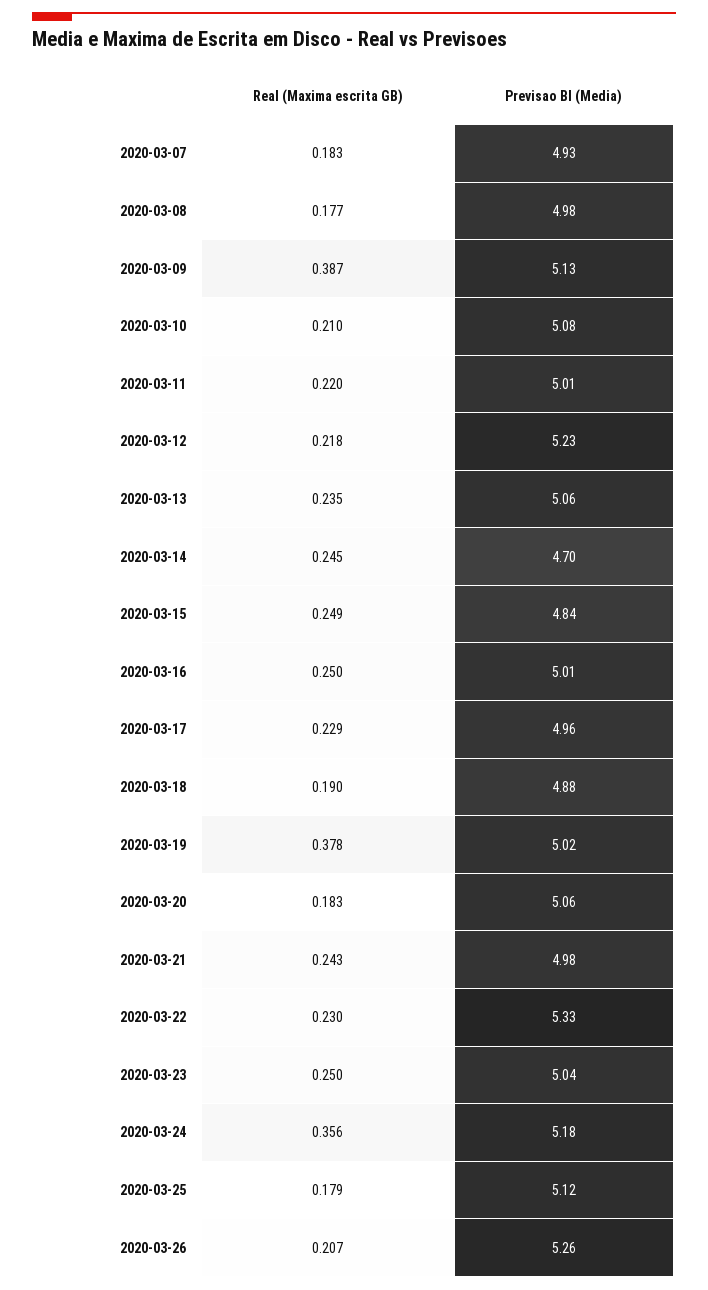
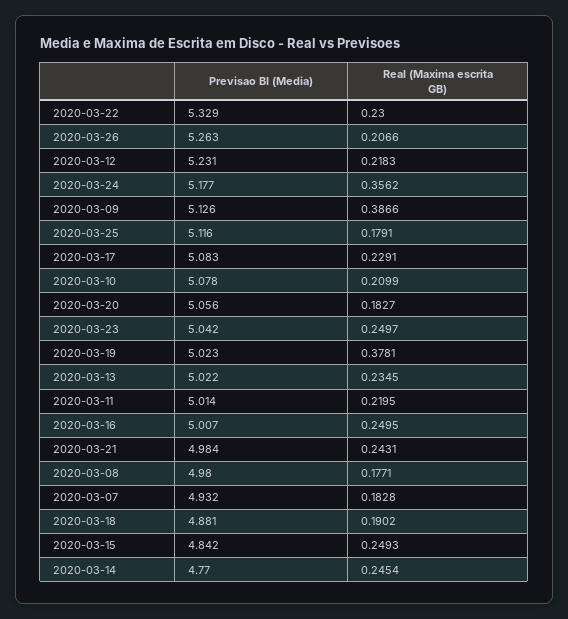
Previsao BI (Media), 2020-03-13: 5.06 -> 5.022
Previsao BI (Media), 2020-03-14: 4.7 -> 4.77
Previsao BI (Media), 2020-03-17: 4.96 -> 5.083

